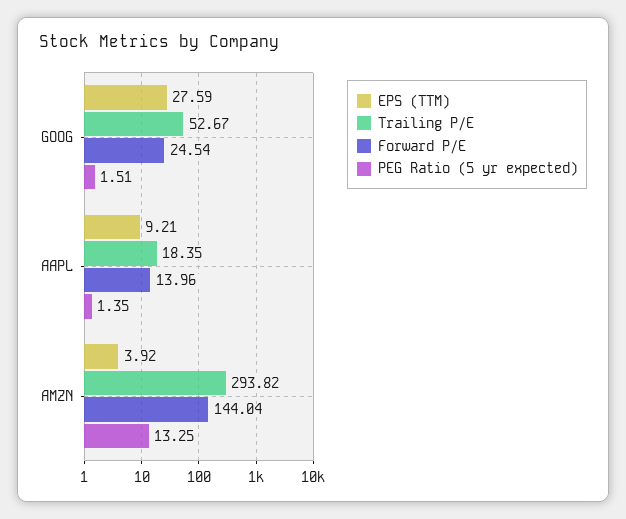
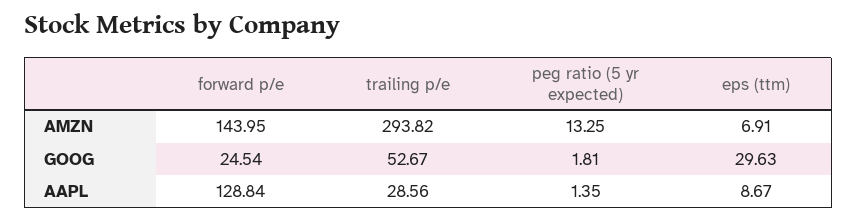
EPS (TTM), GOOG: 27.59 -> 29.63
PEG Ratio (5 yr expected), GOOG: 1.51 -> 1.81
EPS (TTM), AAPL: 9.21 -> 8.67
Trailing P/E, AAPL: 18.35 -> 28.56
Forward P/E, AAPL: 13.96 -> 128.84
EPS (TTM), AMZN: 3.92 -> 6.91
Forward P/E, AMZN: 144.04 -> 143.95

